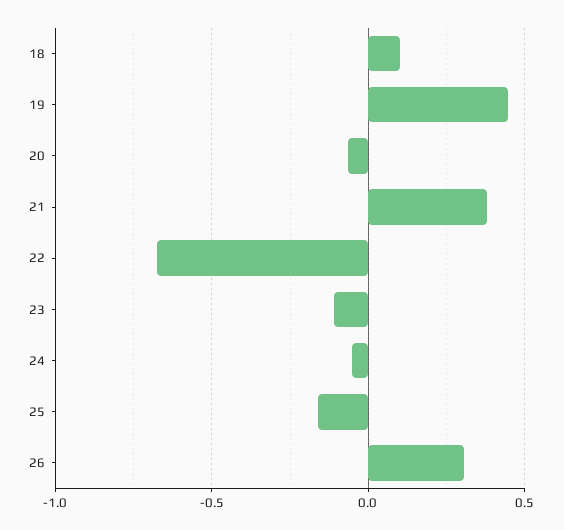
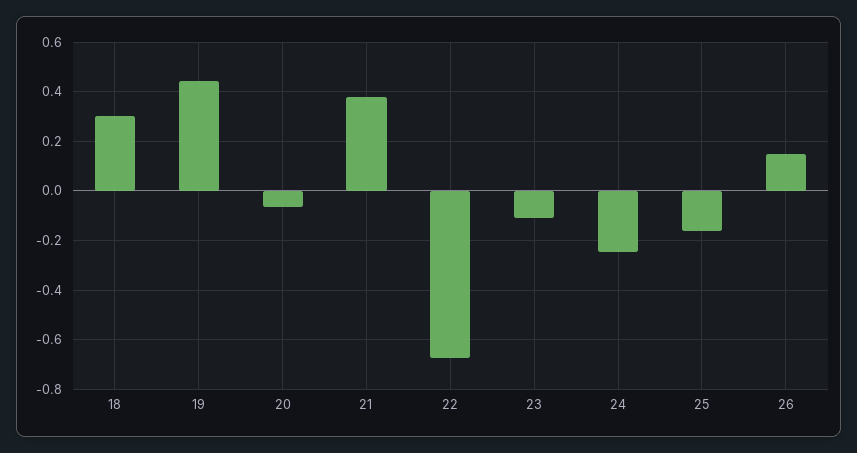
18: 0.1 -> 0.3
24: -0.05 -> -0.25
26: 0.3 -> 0.15

